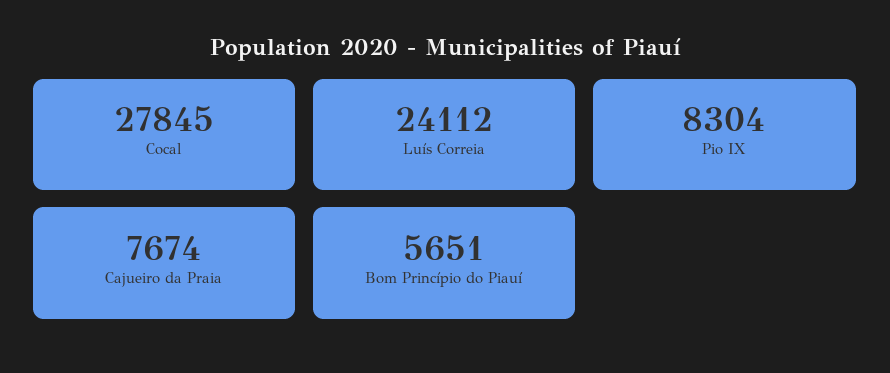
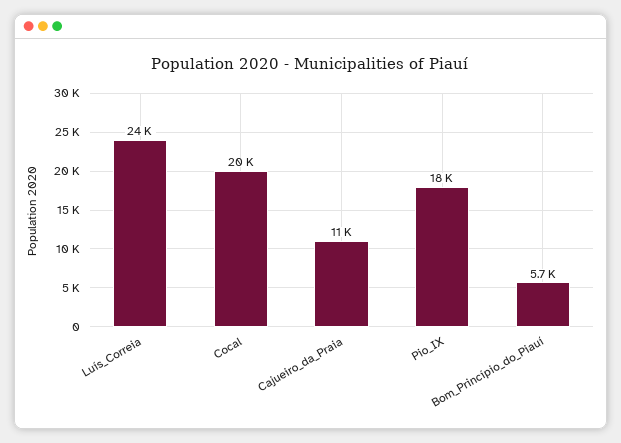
Cocal: 27845 -> 20000
Pio IX: 8304 -> 18000
Cajueiro da Praia: 7674 -> 11000

